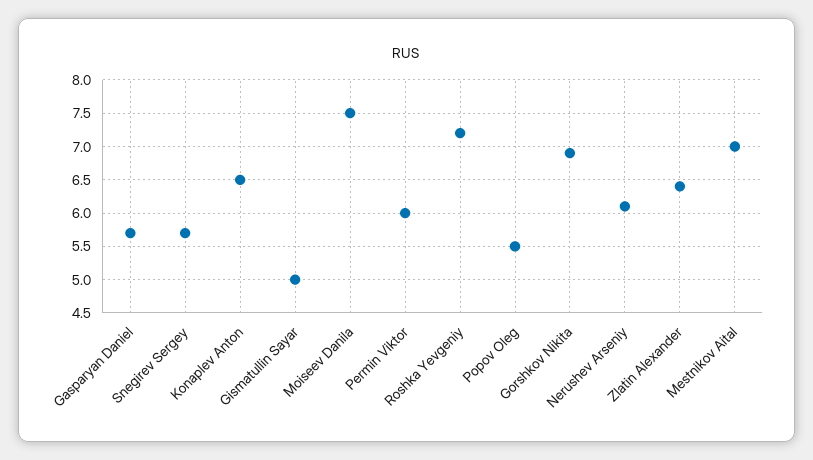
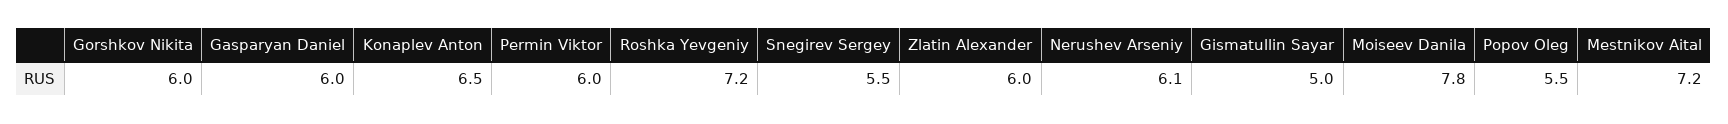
Gasparyan Daniel: 5.7 -> 6
Snegirev Sergey: 5.7 -> 5.5
Moiseev Danila: 7.5 -> 7.8
Gorshkov Nikita: 6.9 -> 6
Zlatin Alexander: 6.4 -> 6
Mestnikov Aital: 7 -> 7.2

